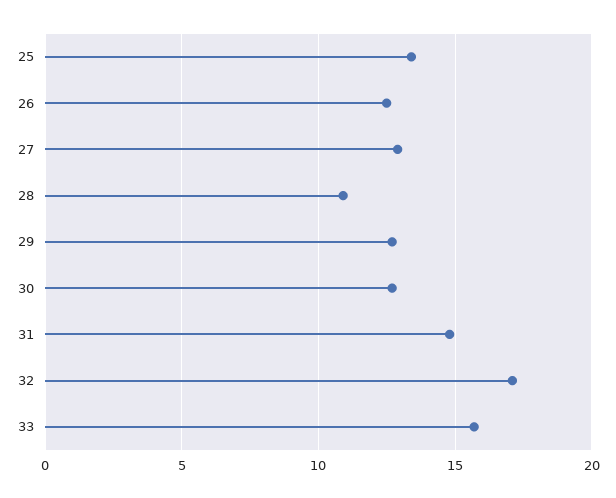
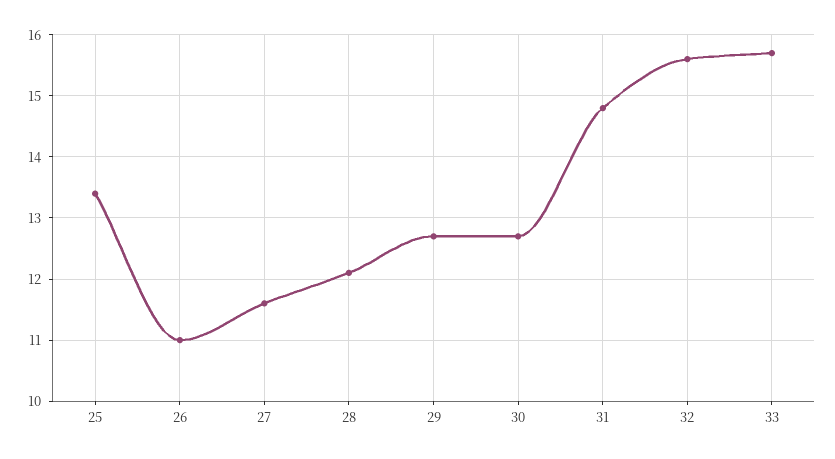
26: 12.5 -> 11
27: 13 -> 11.6
28: 11 -> 12.1
32: 17 -> 15.6

